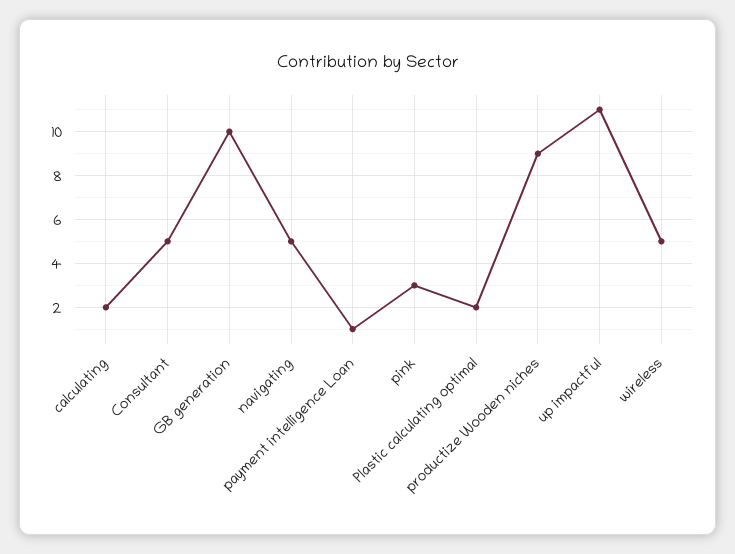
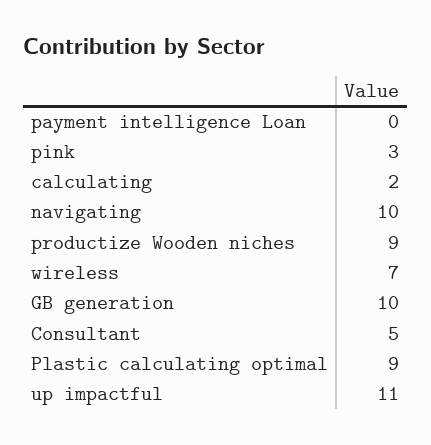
navigating: 5 -> 10
payment intelligence Loan: 1 -> 0
Plastic calculating optimal: 2 -> 9
wireless: 5 -> 7

